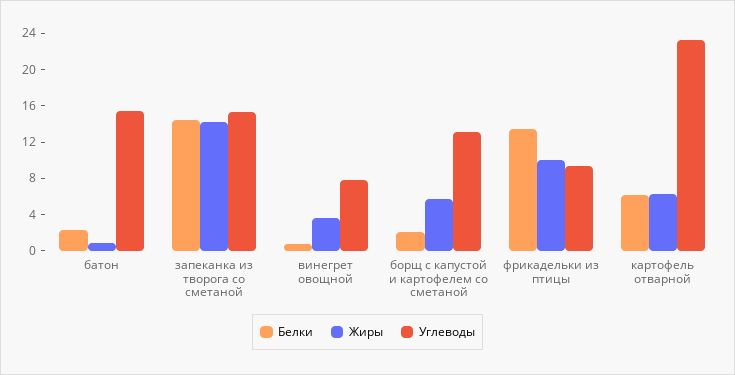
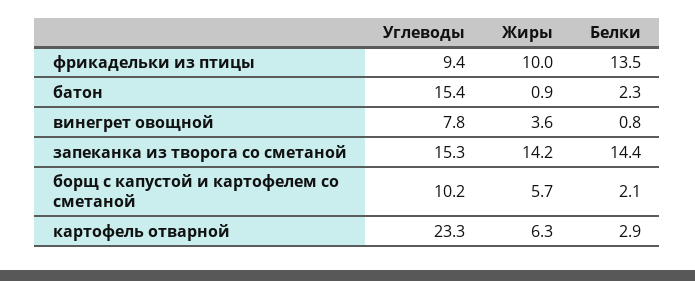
Углеводы, борщ с капустой и картофелем со сметаной: 13 -> 10.2
Белки, картофель отварной: 6 -> 2.9

